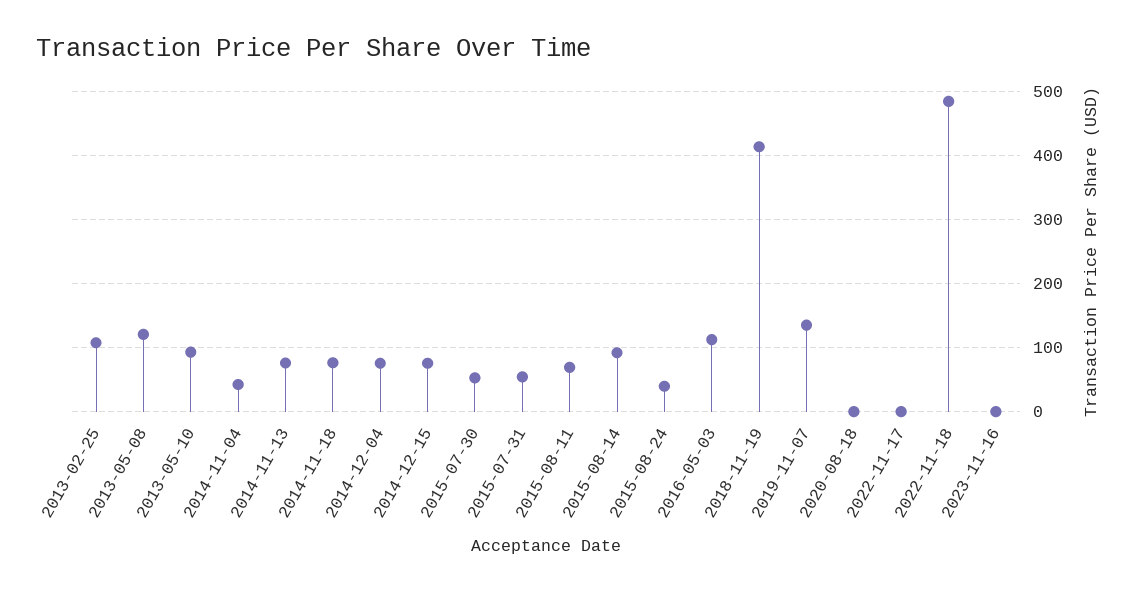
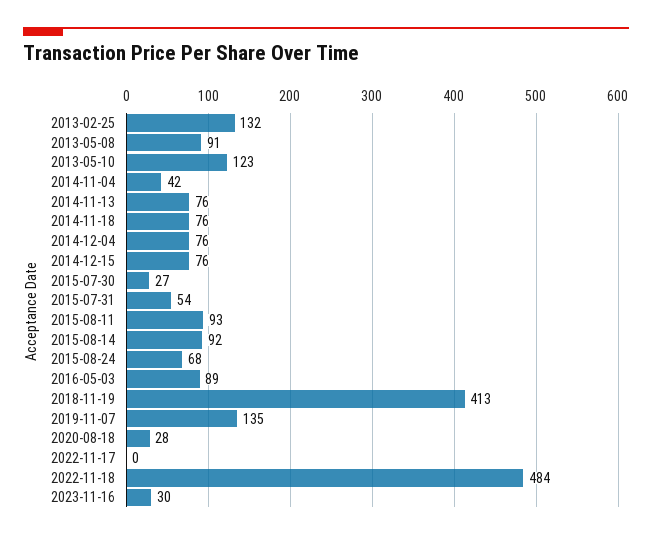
2013-02-25: 110 -> 132
2013-05-08: 120 -> 91
2013-05-10: 90 -> 123
2015-07-30: 50 -> 27
2015-08-11: 70 -> 93
2015-08-24: 40 -> 68
2016-05-03: 110 -> 89
2020-08-18: 0 -> 28
2023-11-16: 0 -> 30

